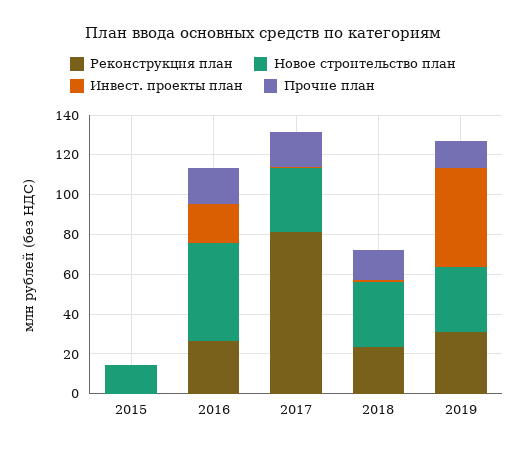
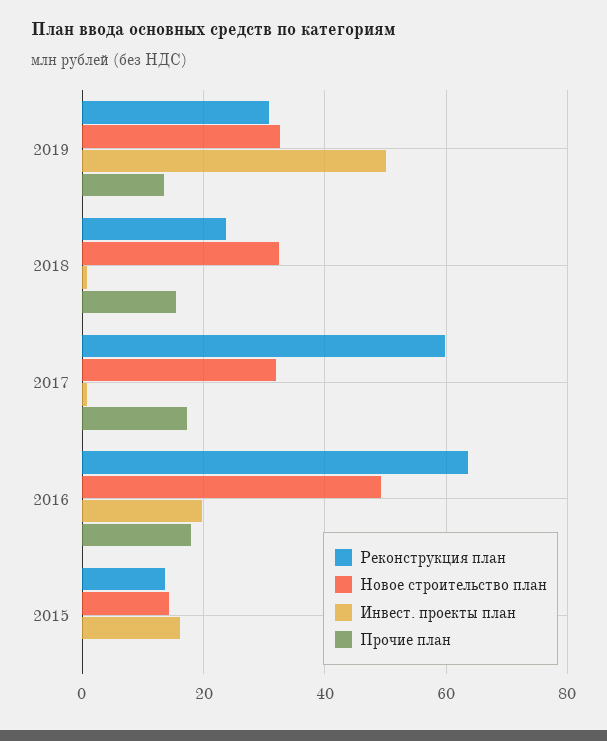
Реконструкция план, 2015: 0 -> 14
Инвест. проекты план, 2015: 0 -> 16
Реконструкция план, 2016: 25 -> 64
Реконструкция план, 2017: 80 -> 60

